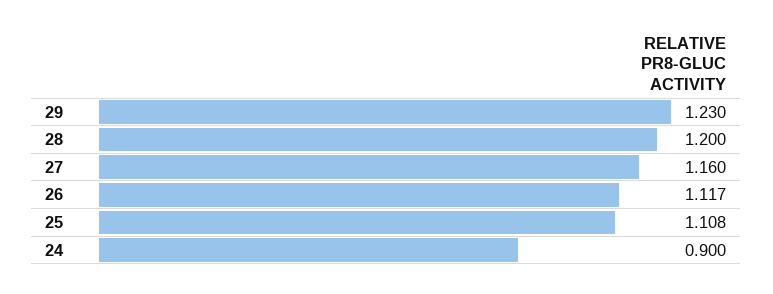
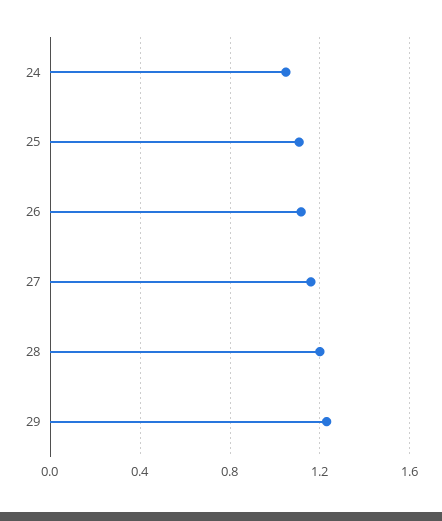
24: 0.9 -> 1.05

